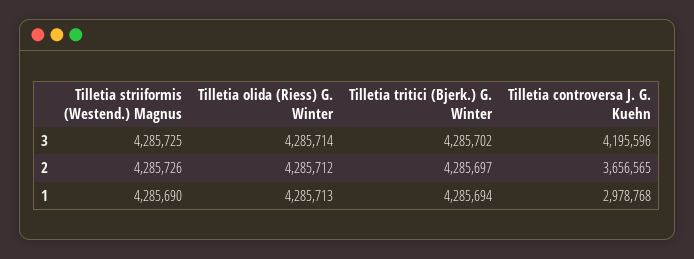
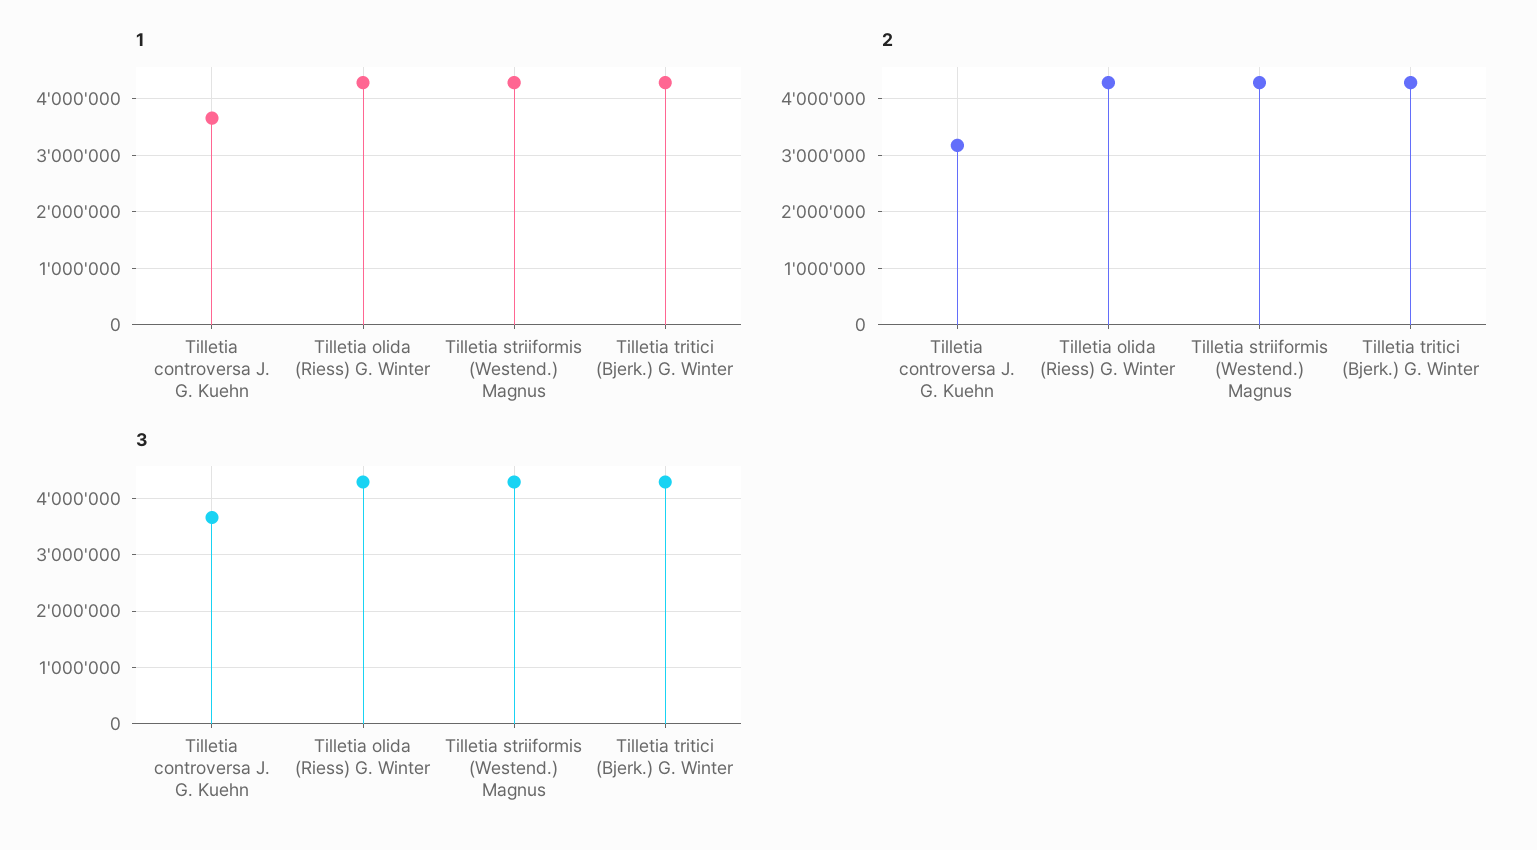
3, Tilletia controversa J. G. Kuehn: 4195596 -> 3600000
2, Tilletia controversa J. G. Kuehn: 3656565 -> 3200000
1, Tilletia controversa J. G. Kuehn: 2978768 -> 3600000

